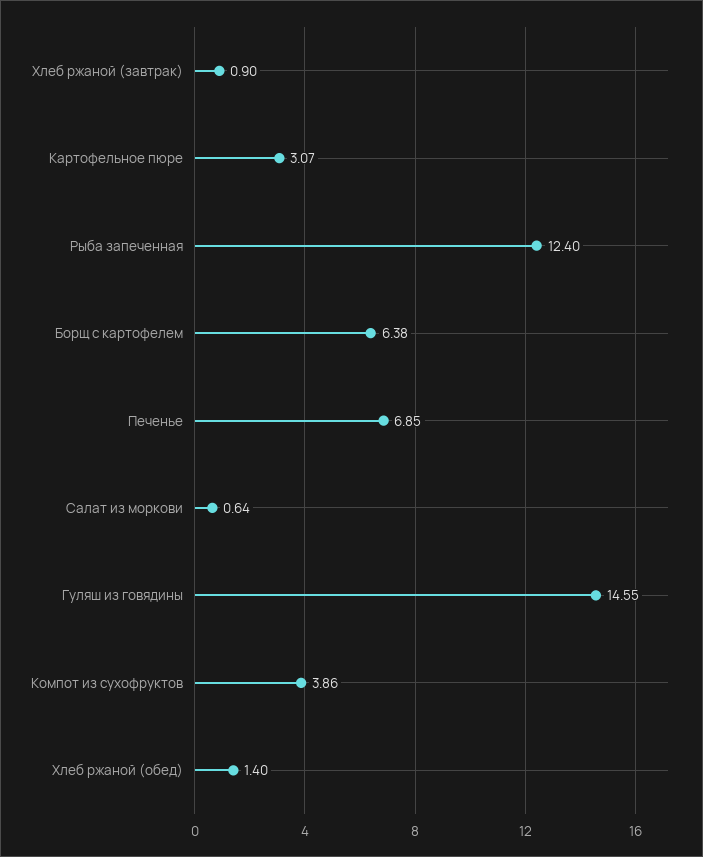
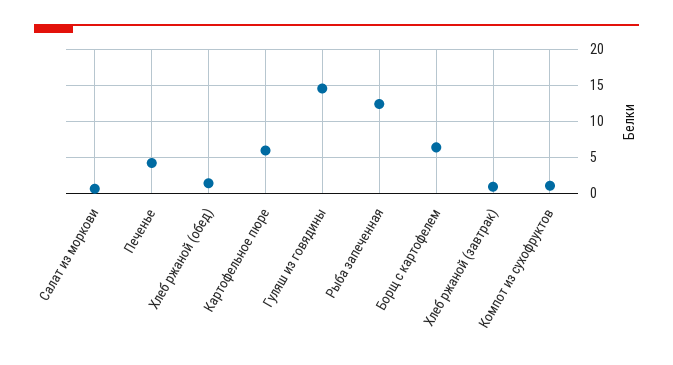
Картофельное пюре: 3.07 -> 6
Печенье: 6.85 -> 4
Компот из сухофруктов: 3.86 -> 1

